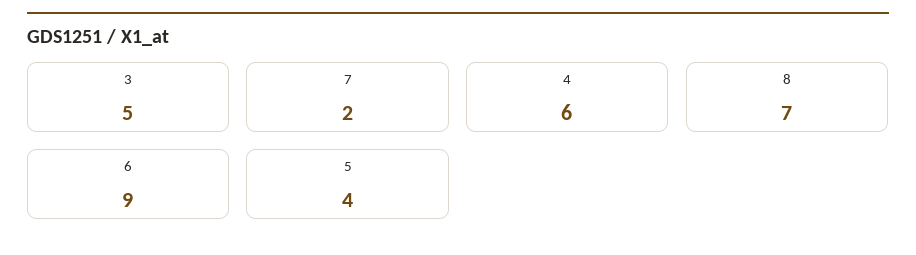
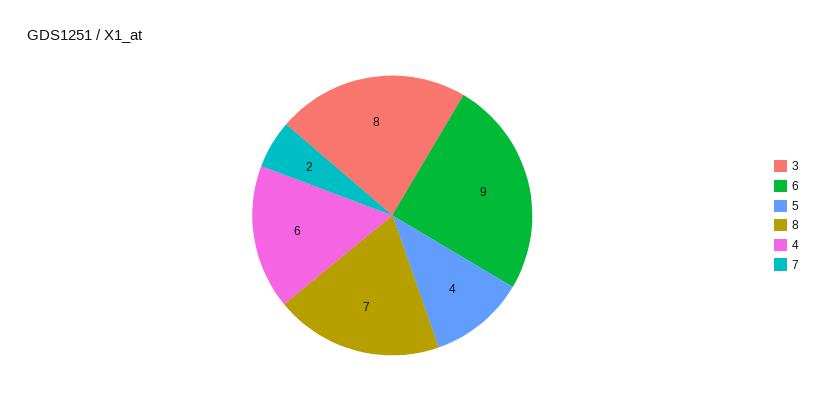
3: 5 -> 8

